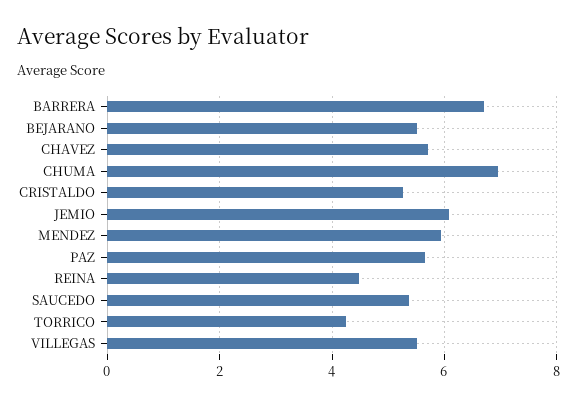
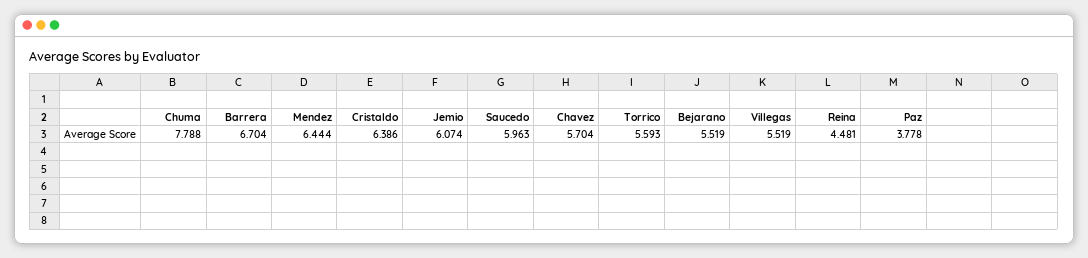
CHUMA: 7 -> 7.788
CRISTALDO: 5.2 -> 6.386
MENDEZ: 6 -> 6.444
PAZ: 5.6 -> 3.778
SAUCEDO: 5.4 -> 5.963
TORRICO: 4.2 -> 5.593

